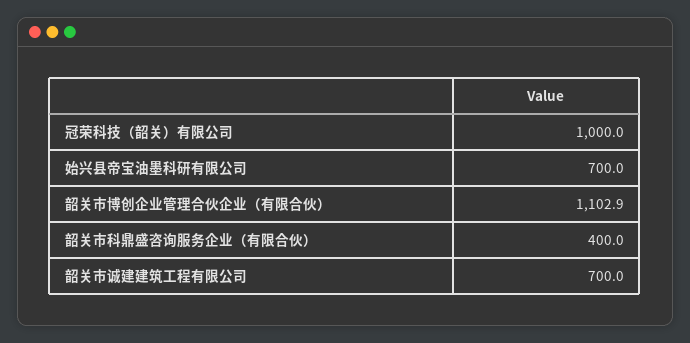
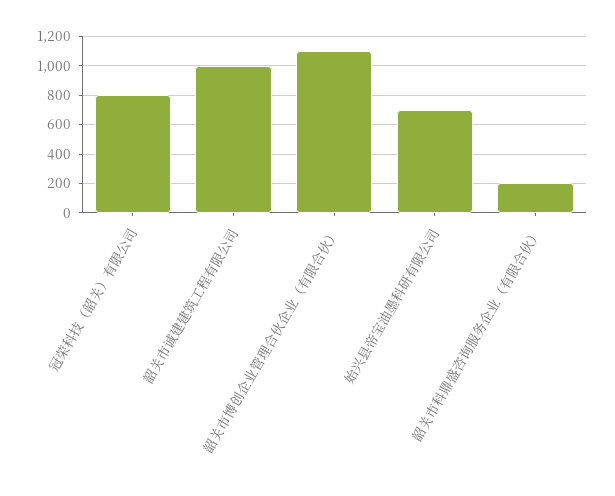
冠荣科技（韶关）有限公司: 1000 -> 800
韶关市科鼎盛咨询服务企业（有限合伙）: 400 -> 200
韶关市诚建建筑工程有限公司: 700 -> 1000

